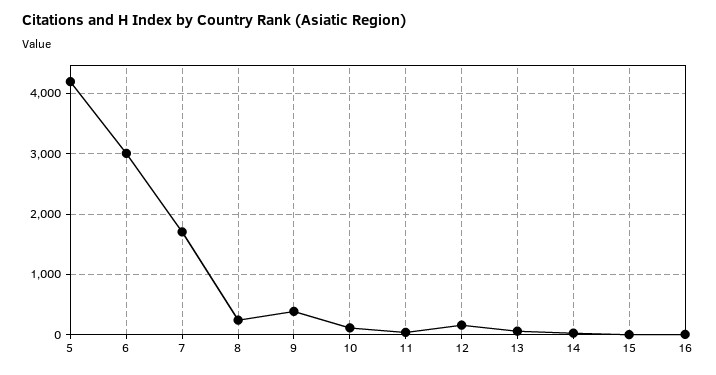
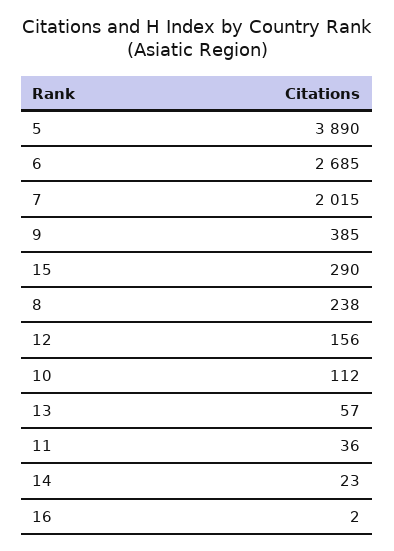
5: 4200 -> 3890
6: 3000 -> 2685
7: 1700 -> 2015
15: 0 -> 290

